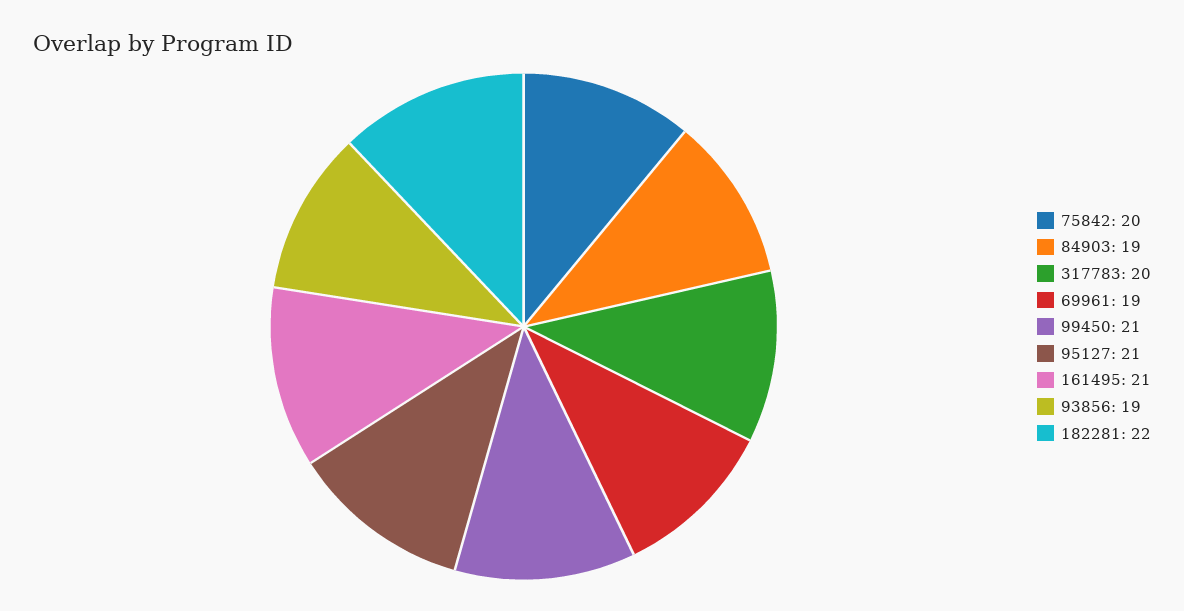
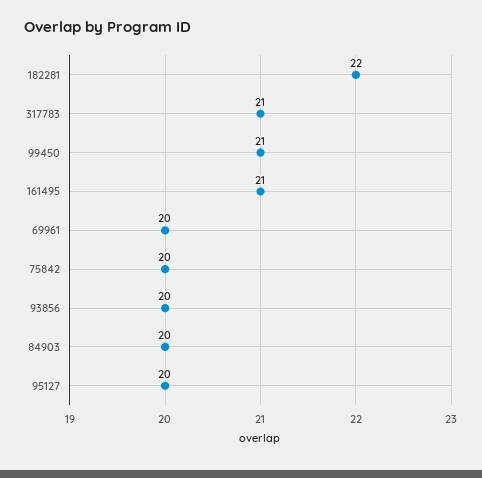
84903: 19 -> 20
317783: 20 -> 21
69961: 19 -> 20
95127: 21 -> 20
93856: 19 -> 20

